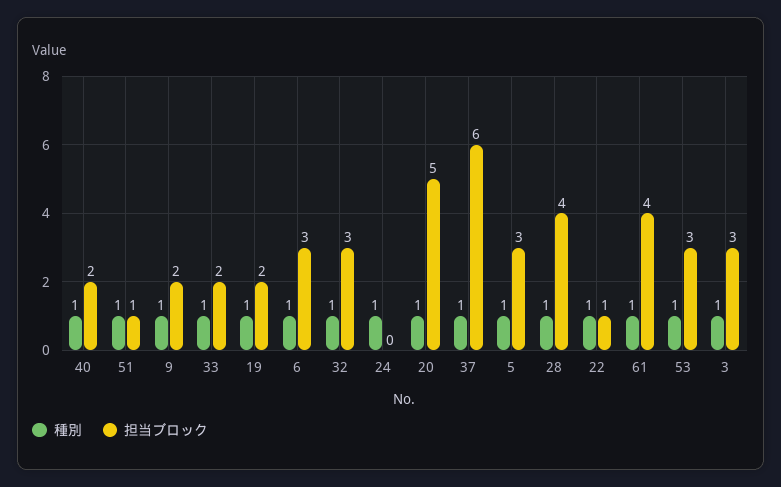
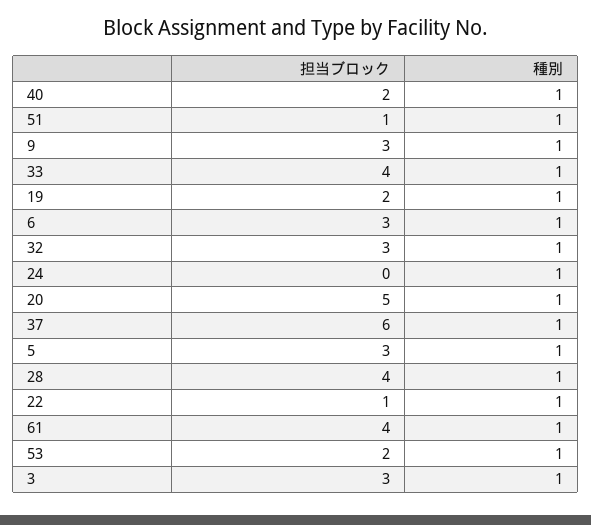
担当ブロック, 9: 2 -> 3
担当ブロック, 33: 2 -> 4
担当ブロック, 53: 3 -> 2

